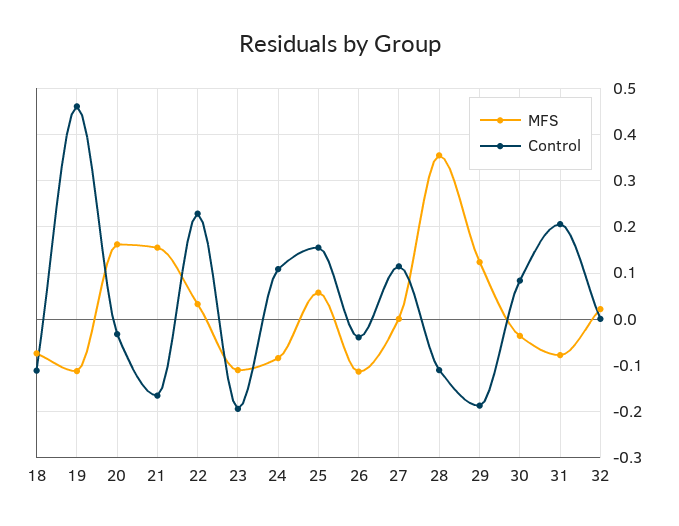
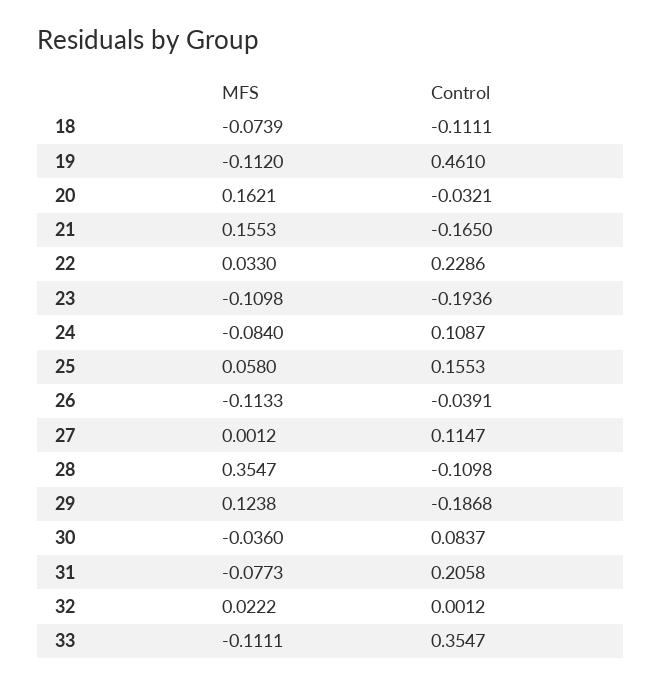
MFS, 33: none -> -0.1111
Control, 33: none -> 0.3547

